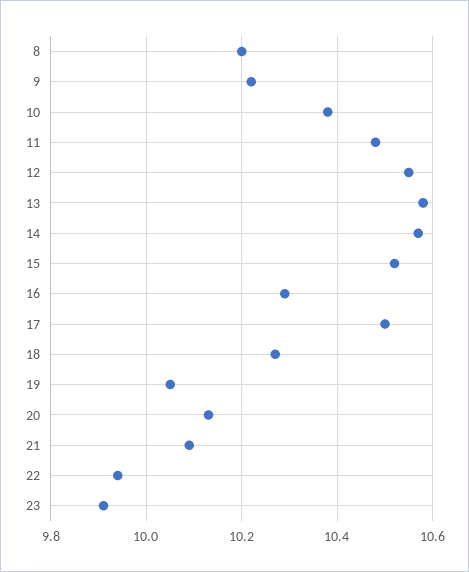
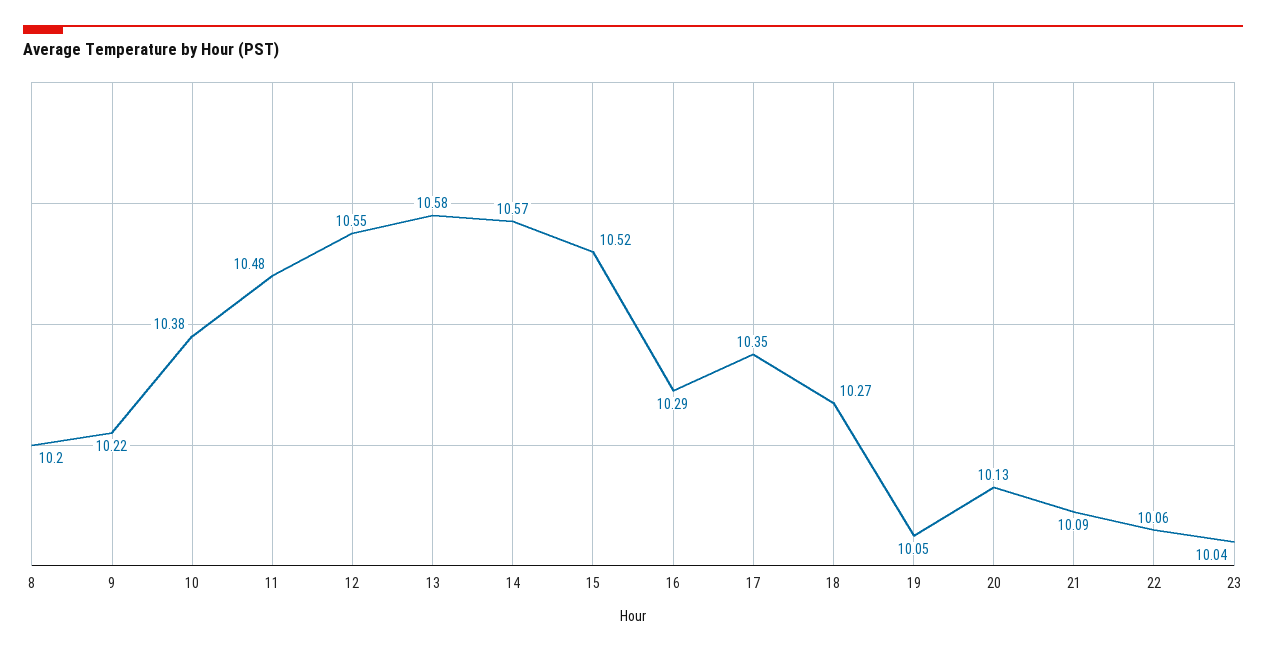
17: 10.5 -> 10.35
22: 9.95 -> 10.06
23: 9.9 -> 10.04

